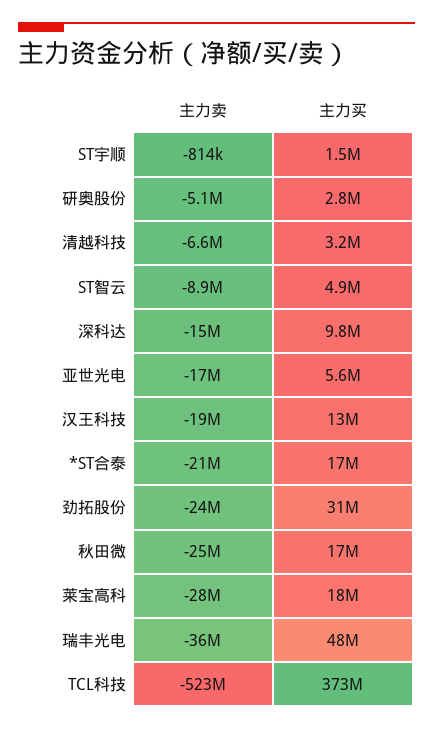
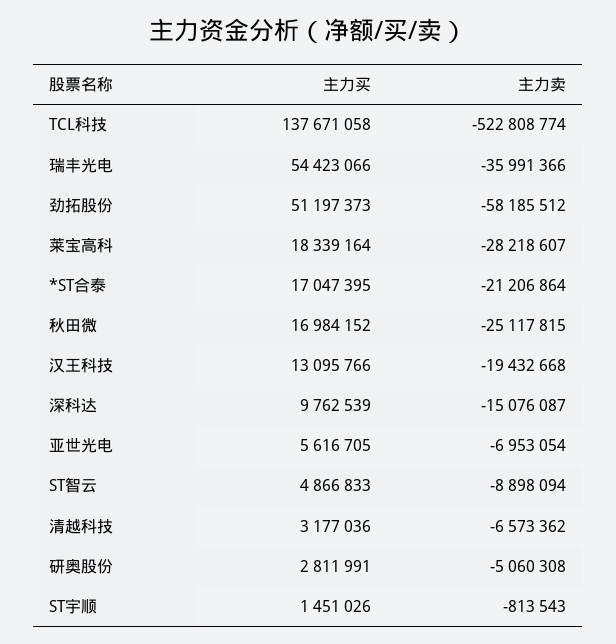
主力卖, 亚世光电: -17000000 -> -6953054
主力卖, 劲拓股份: -24000000 -> -58185512
主力买, 劲拓股份: 31000000 -> 51197373
主力买, 瑞丰光电: 48000000 -> 54423066
主力买, TCL科技: 373000000 -> 137671058

